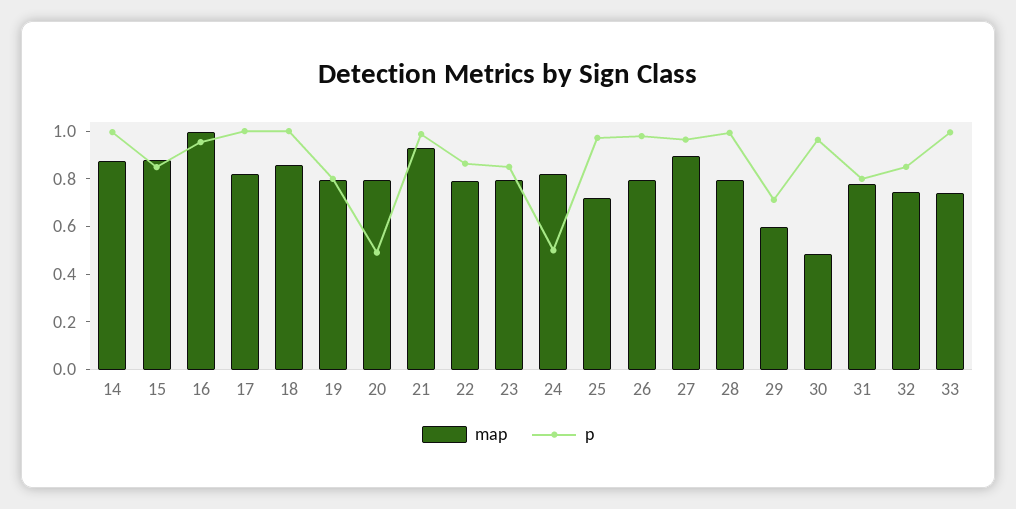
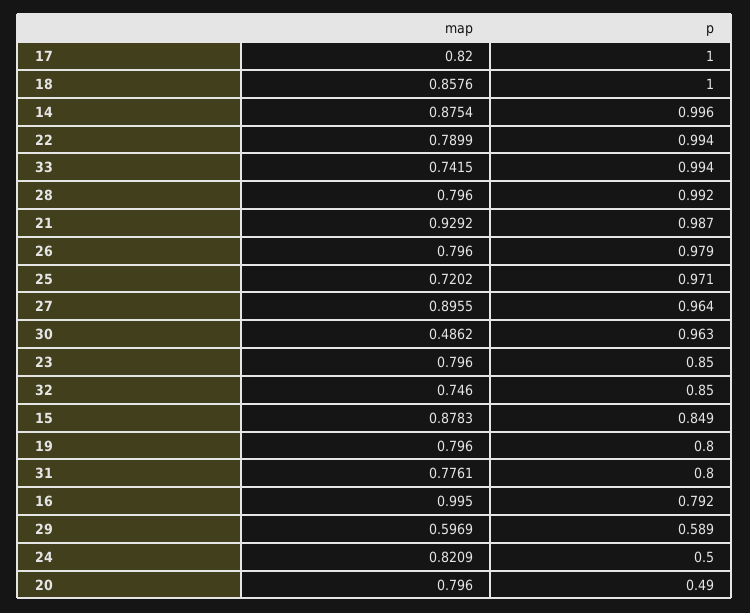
p, 16: 0.95 -> 0.792
p, 22: 0.85 -> 0.994
p, 29: 0.7 -> 0.589

